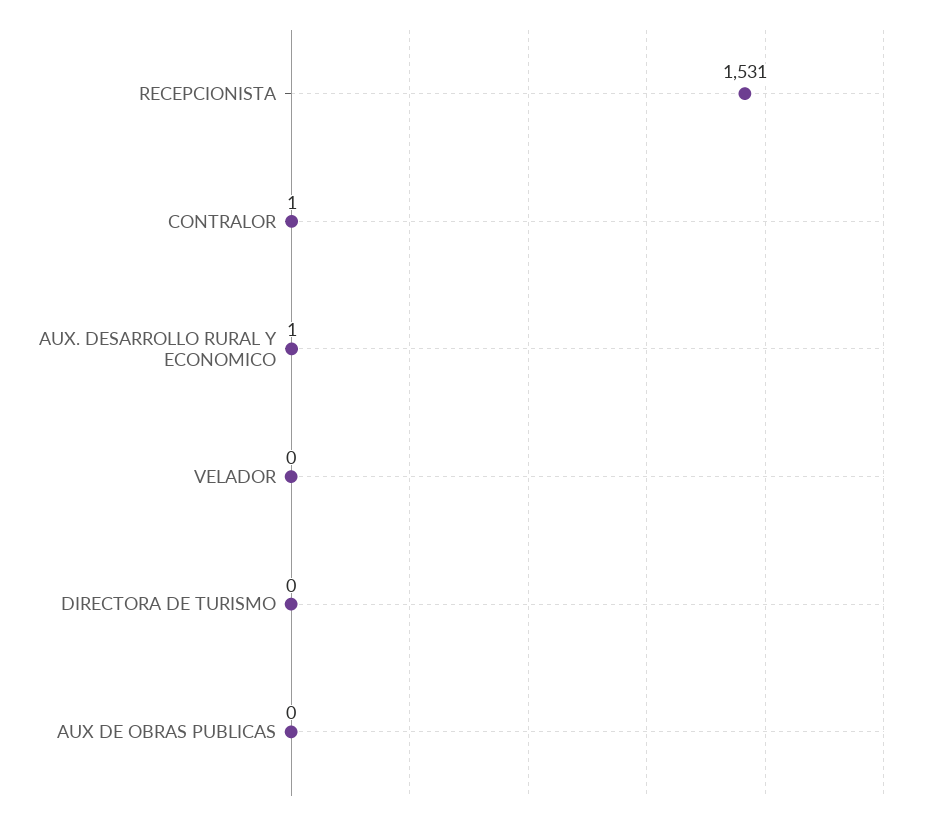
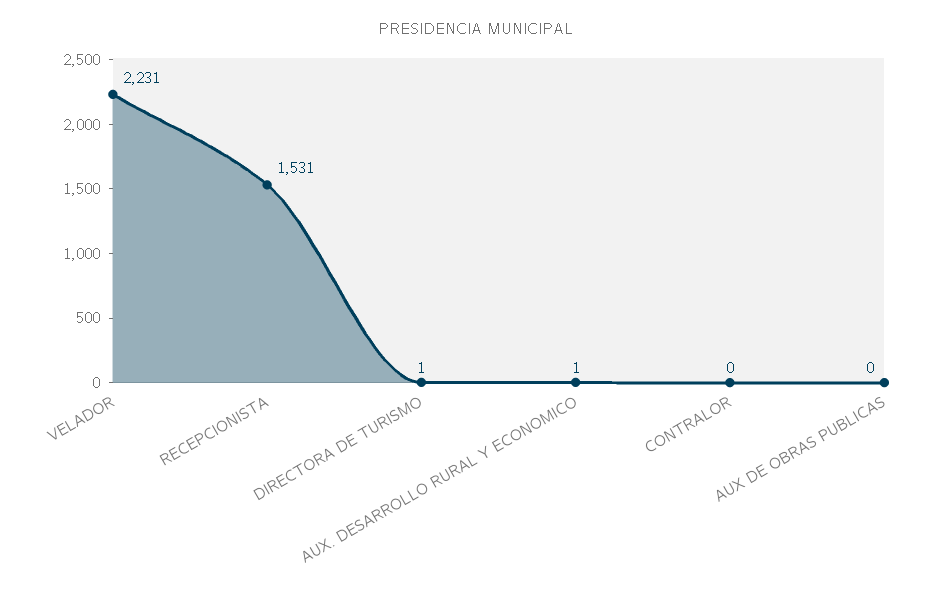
CONTRALOR: 1 -> 0
VELADOR: 0 -> 2231
DIRECTORA DE TURISMO: 0 -> 1

